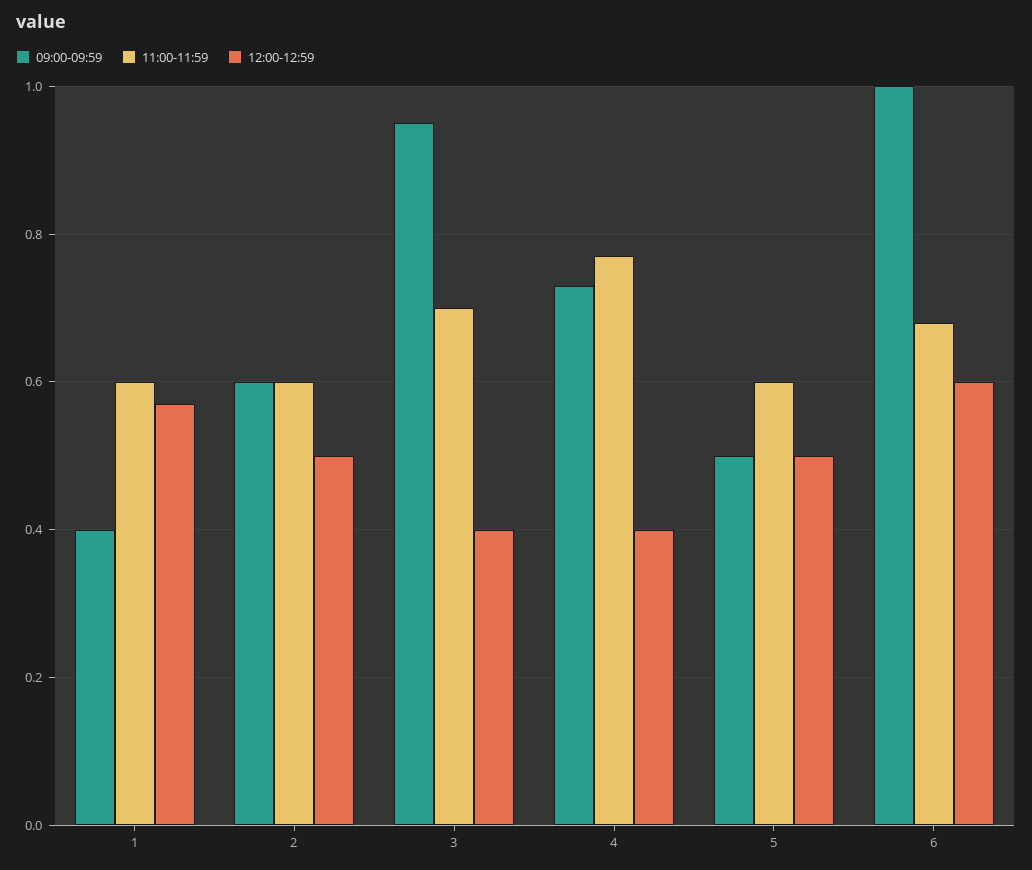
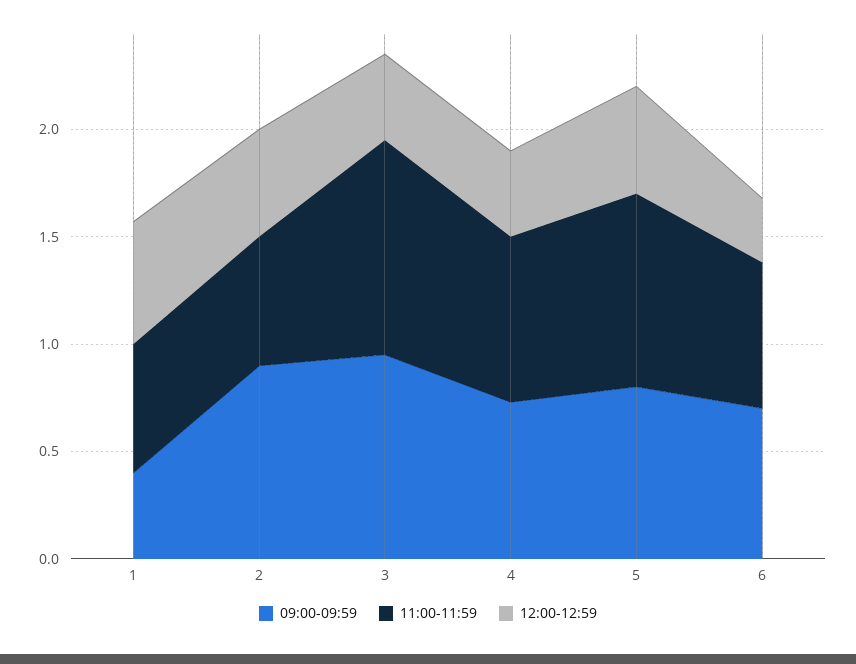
09:00-09:59, 2: 0.6 -> 0.9
11:00-11:59, 3: 0.7 -> 1
09:00-09:59, 5: 0.5 -> 0.8
11:00-11:59, 5: 0.6 -> 0.9
09:00-09:59, 6: 1 -> 0.7
12:00-12:59, 6: 0.6 -> 0.3

